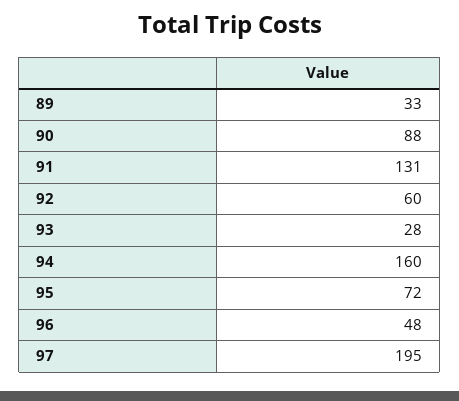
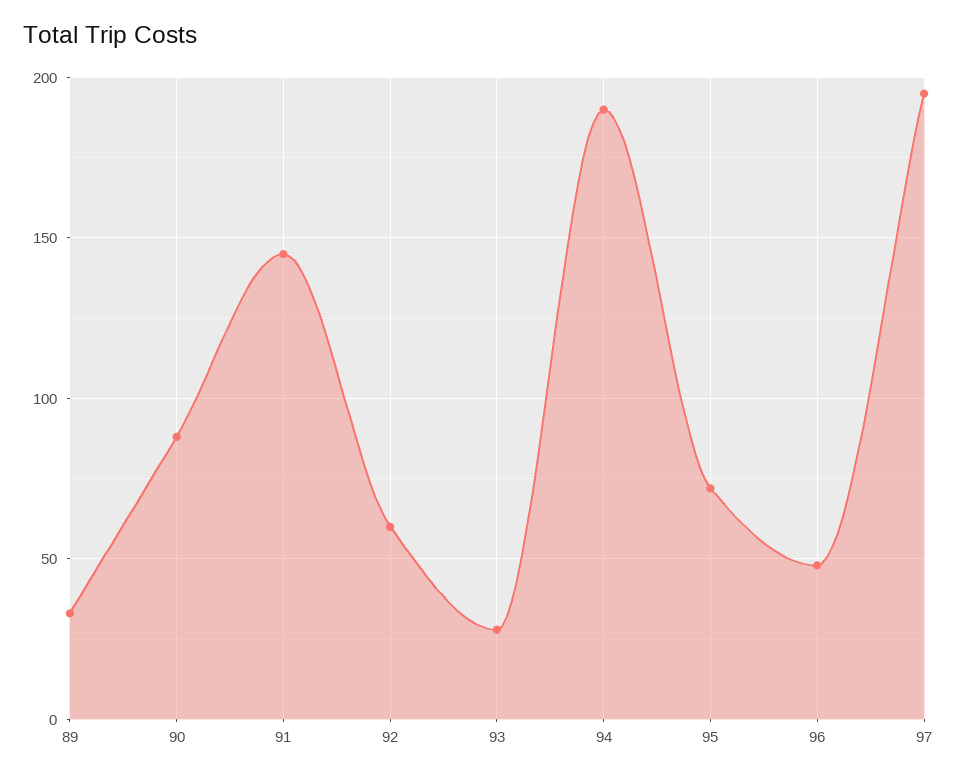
91: 131 -> 145
94: 160 -> 190

